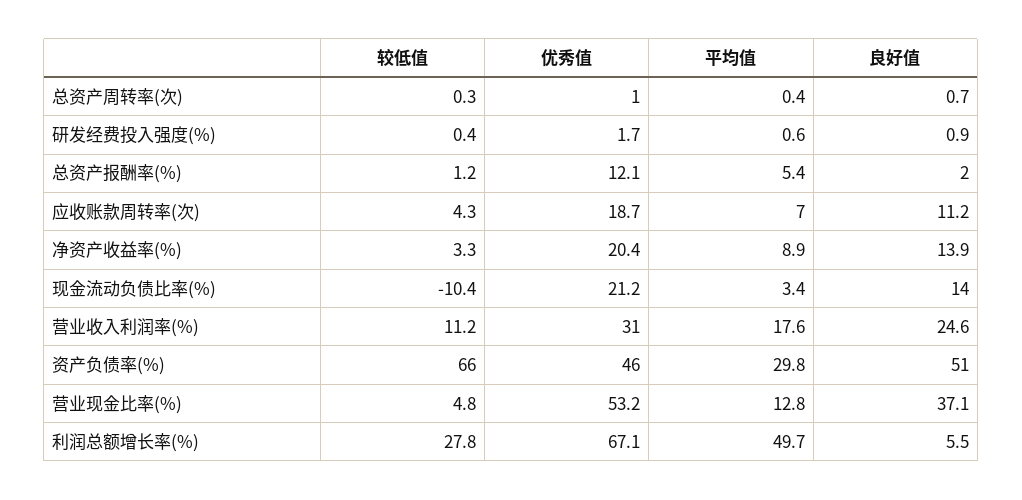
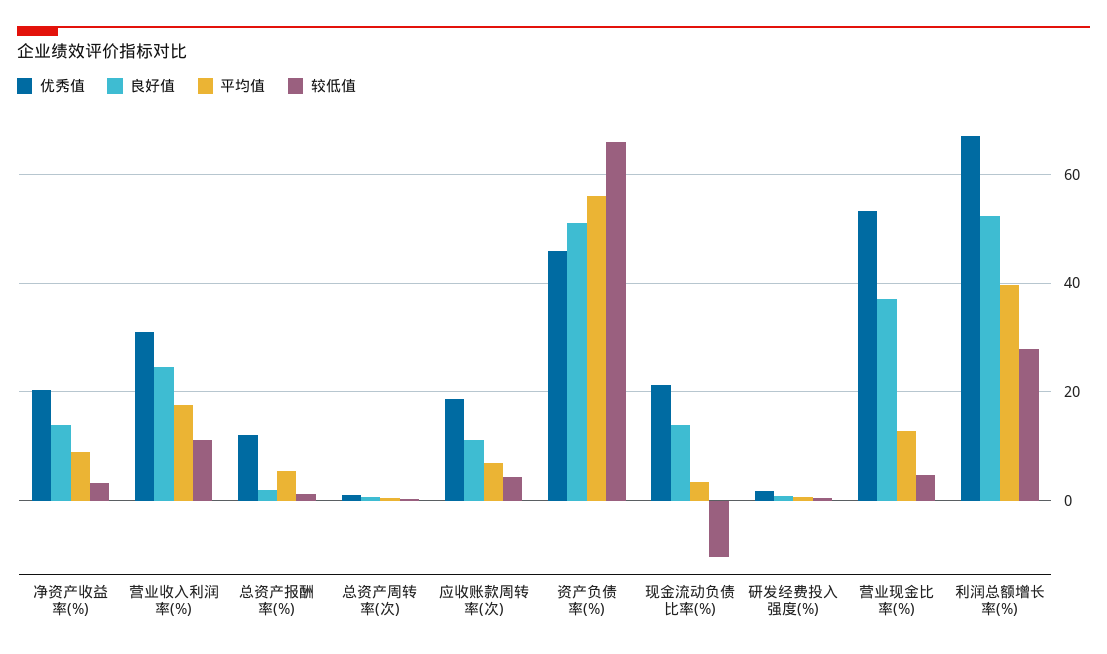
平均值, 资产负债率(%): 29.8 -> 56
平均值, 利润总额增长率(%): 49.7 -> 40
良好值, 利润总额增长率(%): 5.5 -> 52

